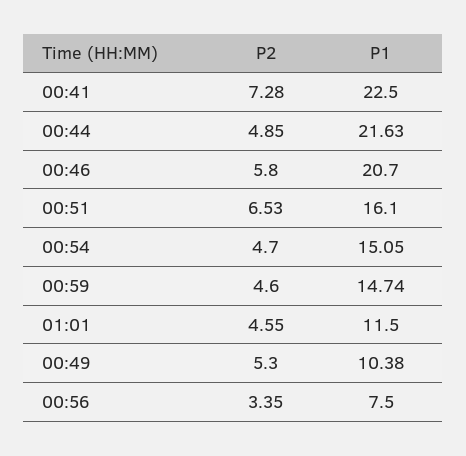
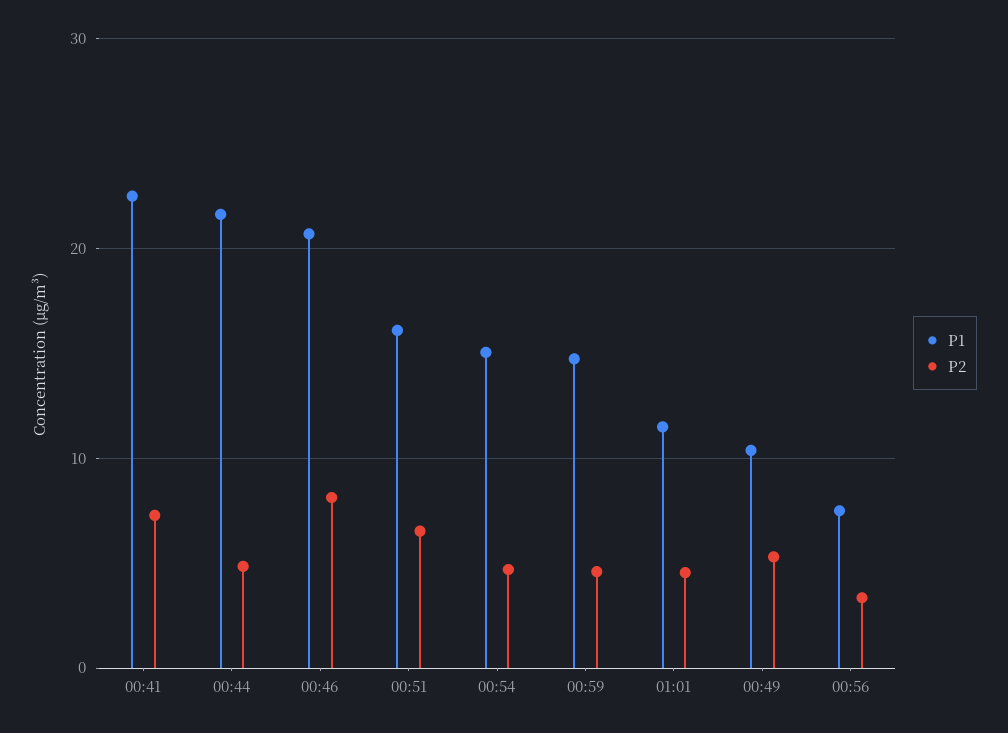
P2, 00:46: 5.8 -> 8

